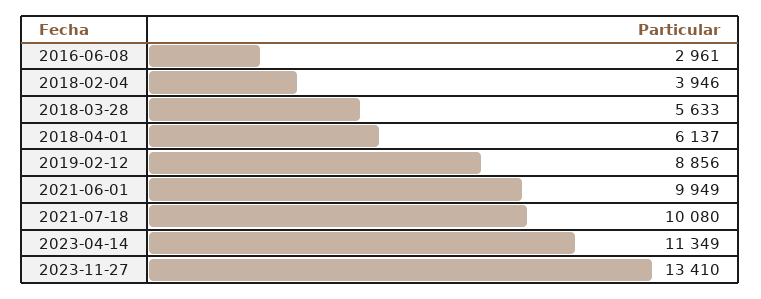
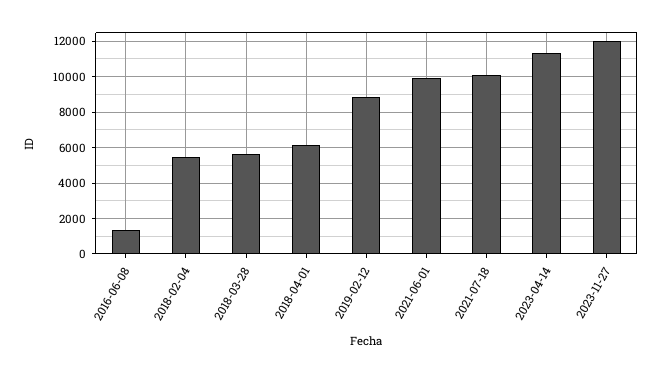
2016-06-08: 2961 -> 1500
2018-02-04: 3946 -> 5500
2023-11-27: 13410 -> 12000

